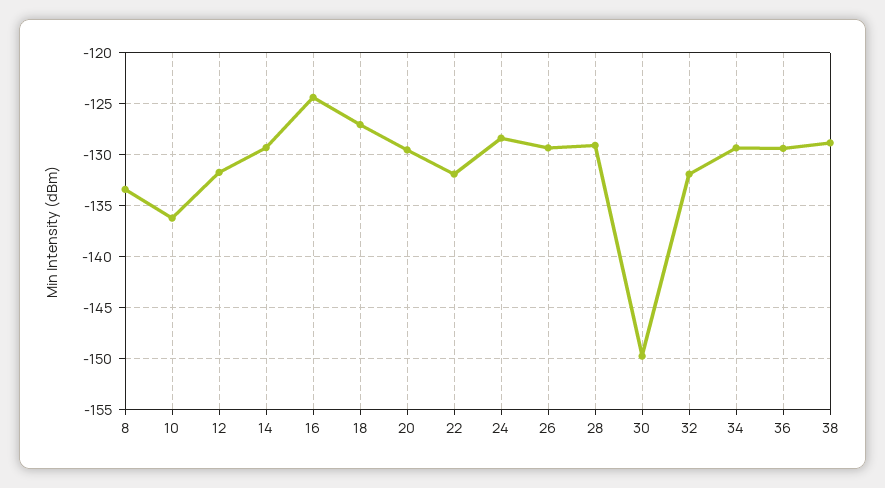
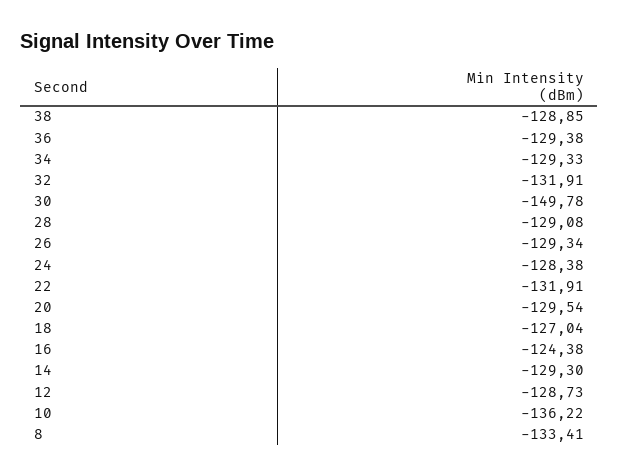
12: -132 -> -128.73

